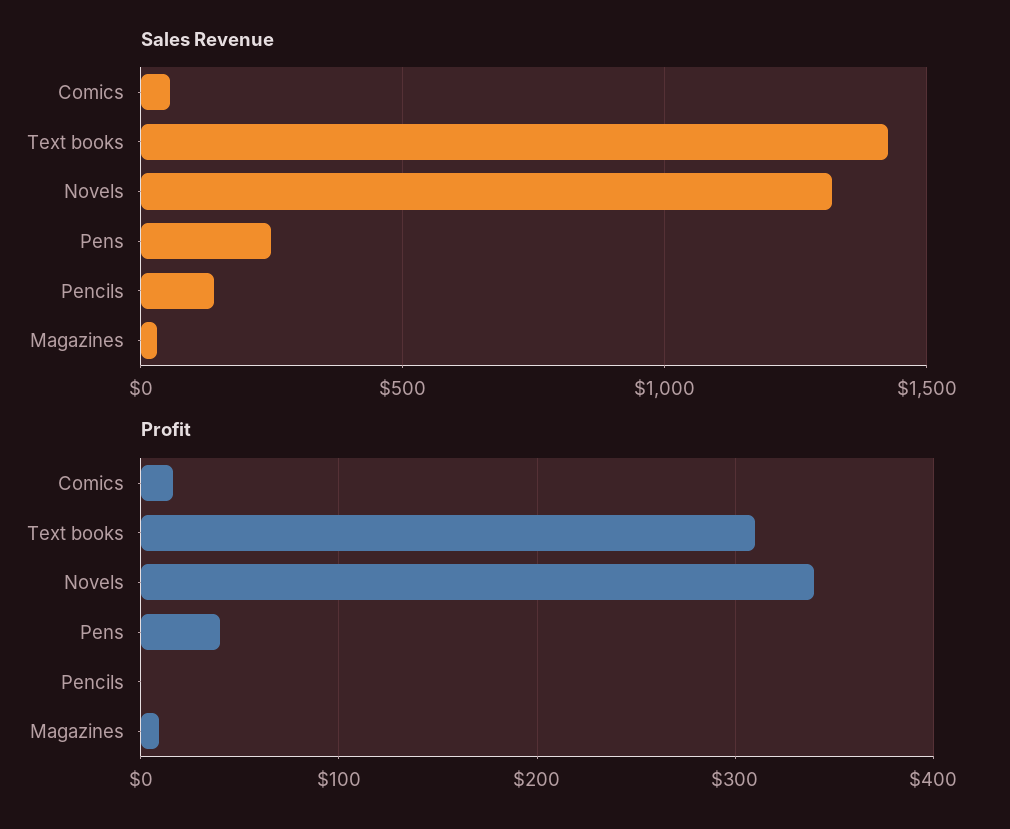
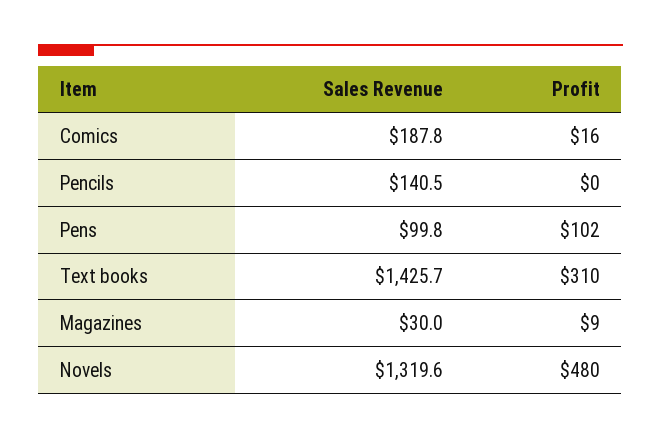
Sales Revenue, Comics: 50 -> 187.8
Sales Revenue, Pens: 250 -> 99.8
Profit, Novels: 340 -> 480
Profit, Pens: 40 -> 102

